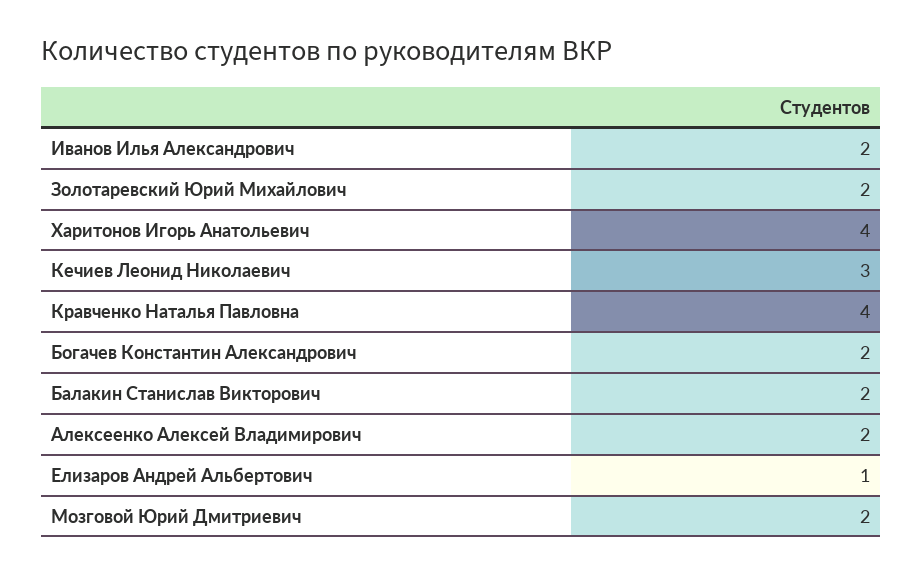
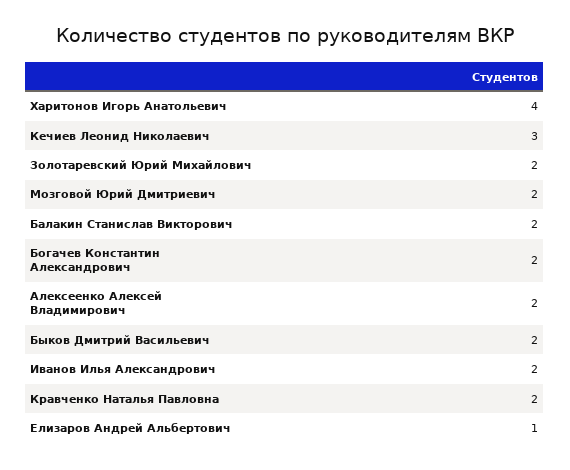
Кравченко Наталья Павловна: 4 -> 2
Быков Дмитрий Васильевич: none -> 2

